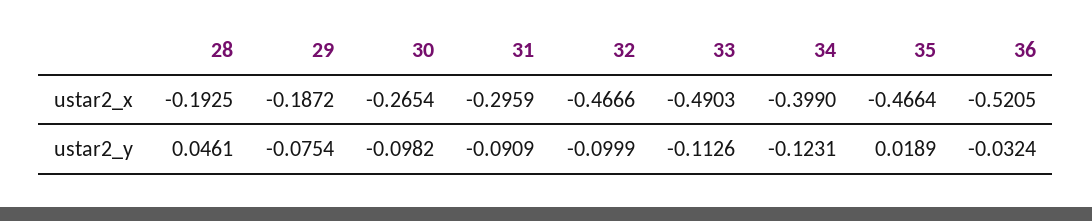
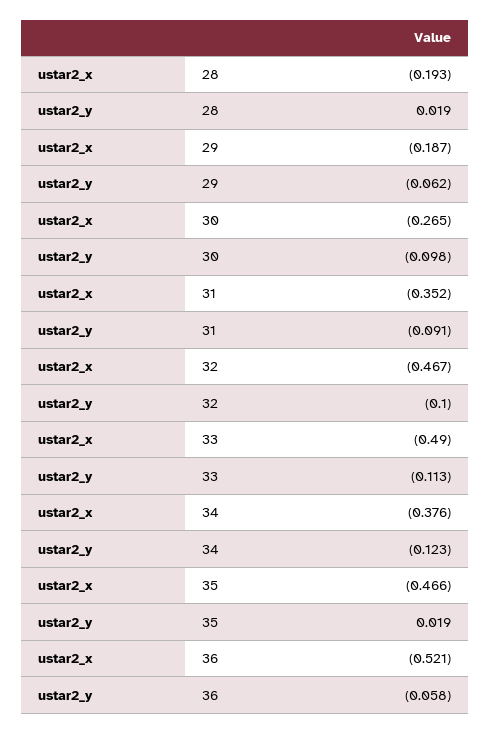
31, ustar2_x: -0.2959 -> -0.352
34, ustar2_x: -0.399 -> -0.376
28, ustar2_y: 0.0461 -> 0.019
29, ustar2_y: -0.0754 -> -0.062
36, ustar2_y: -0.0324 -> -0.058

